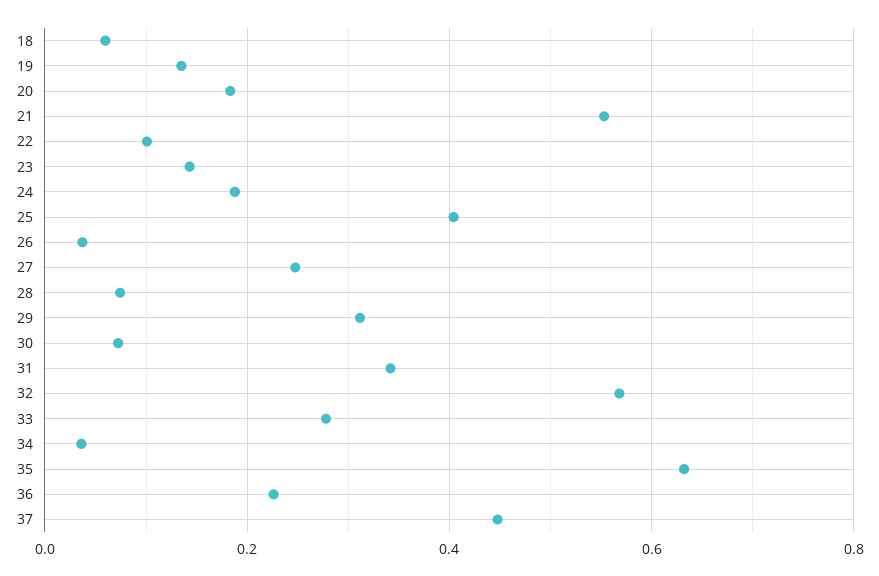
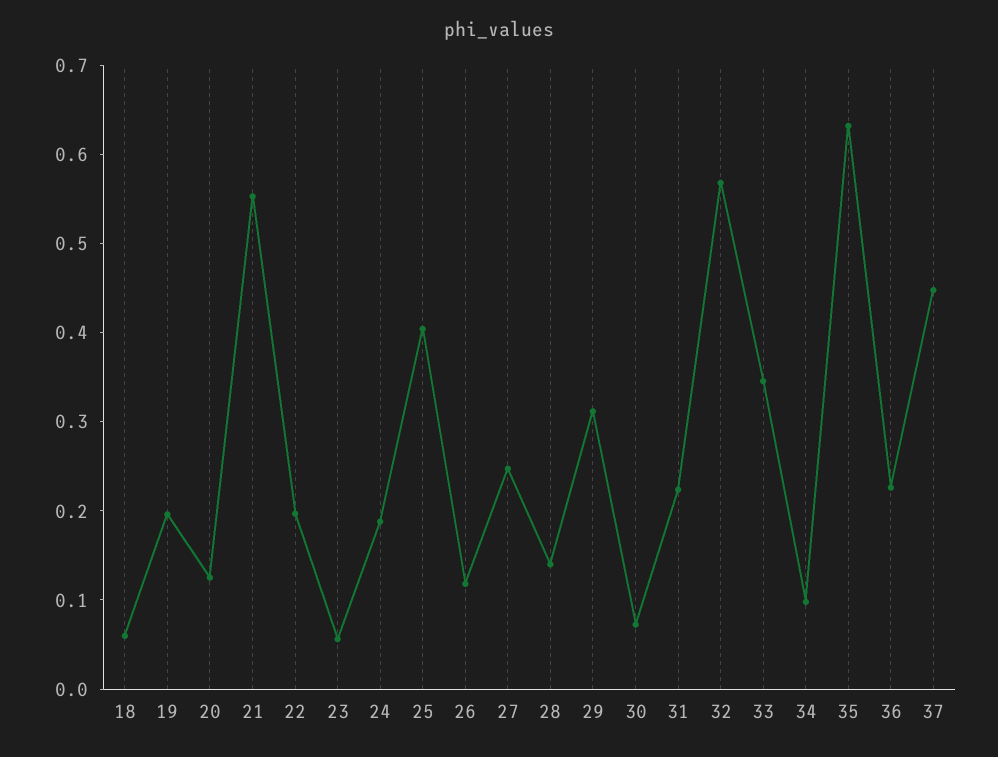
19: 0.14 -> 0.2
20: 0.18 -> 0.12
22: 0.1 -> 0.2
23: 0.14 -> 0.06
26: 0.04 -> 0.12
28: 0.08 -> 0.14
31: 0.34 -> 0.22
33: 0.28 -> 0.34
34: 0.04 -> 0.1

